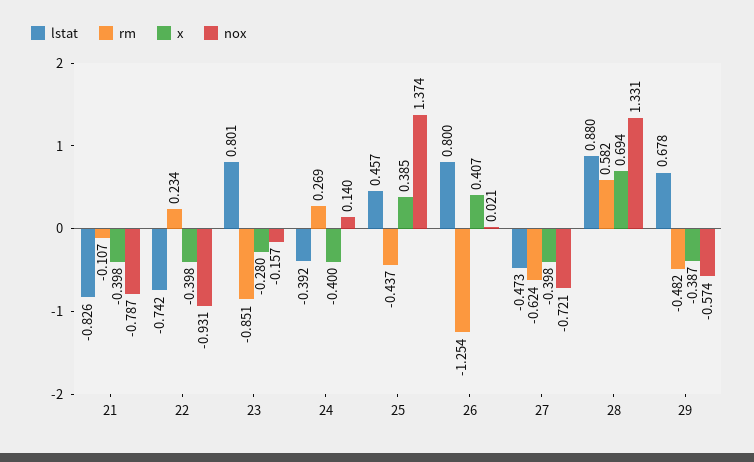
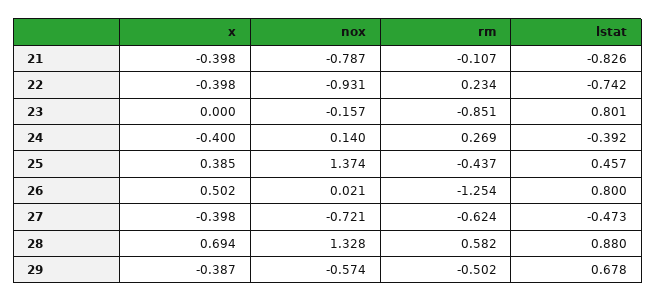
x, 23: -0.28 -> 0
x, 26: 0.407 -> 0.502
nox, 28: 1.331 -> 1.328
rm, 29: -0.482 -> -0.502

